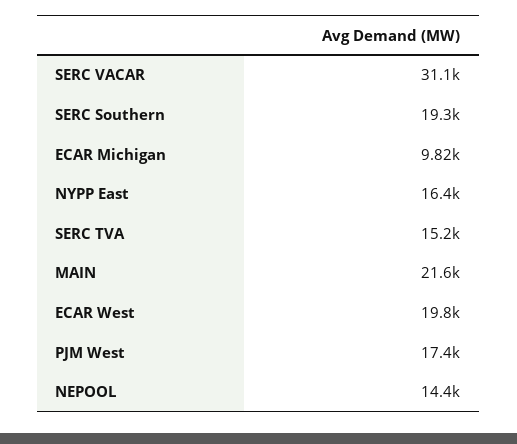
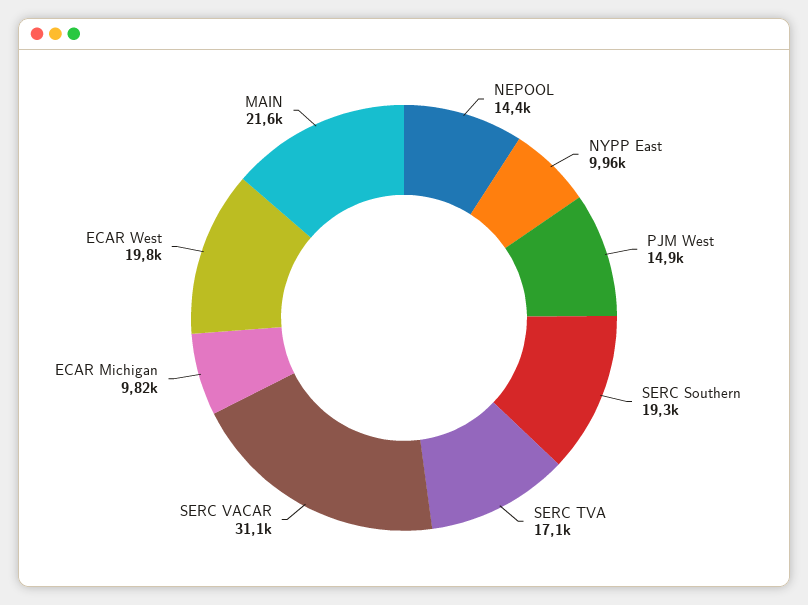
NYPP East: 16400 -> 9960
SERC TVA: 15200 -> 17100
PJM West: 17400 -> 14900

